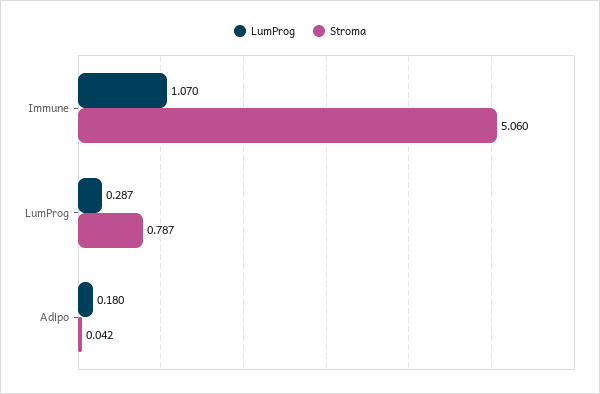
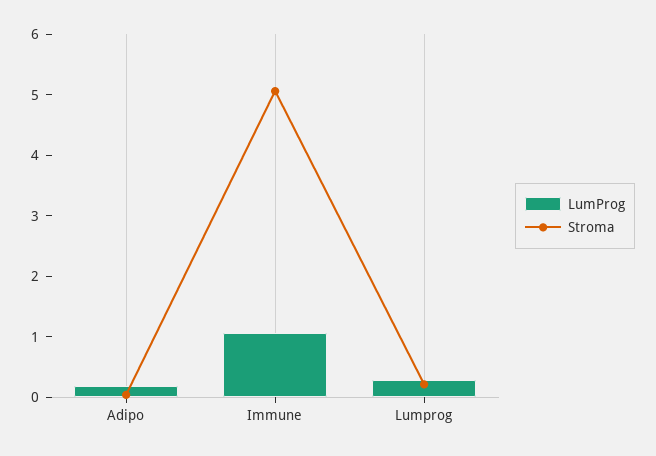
Stroma, LumProg: 0.787 -> 0.2

